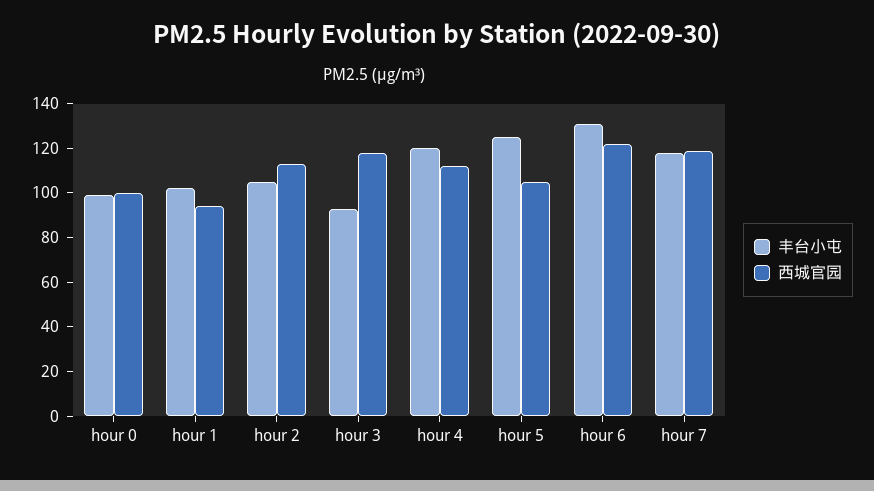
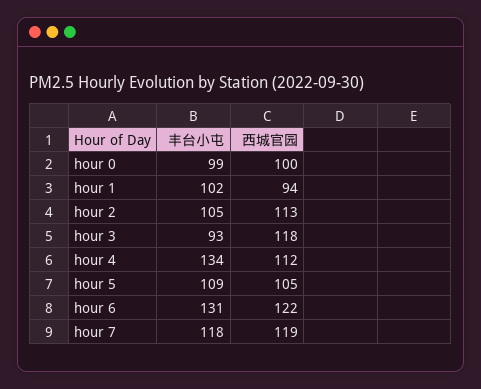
丰台小屯, hour 4: 120 -> 134
丰台小屯, hour 5: 125 -> 109

